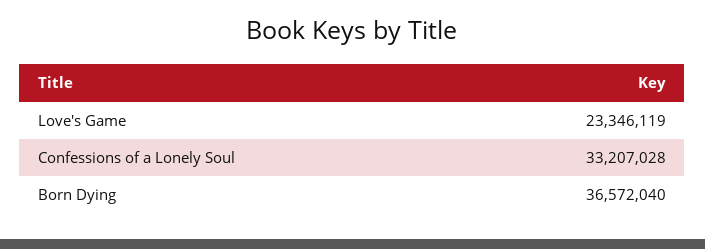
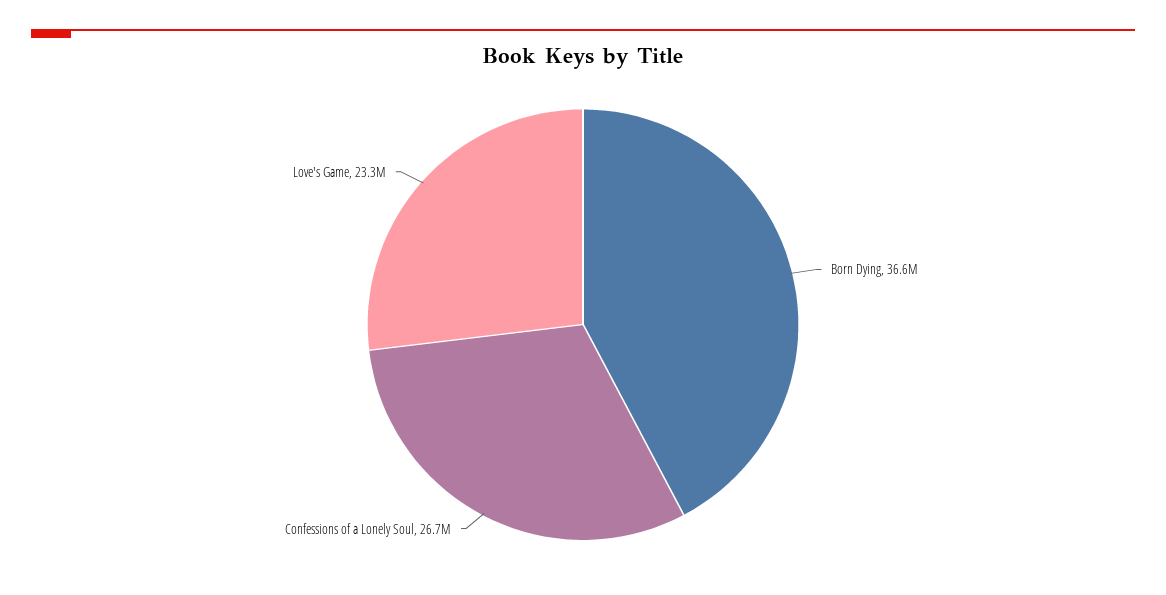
Confessions of a Lonely Soul: 33207028 -> 26700000

